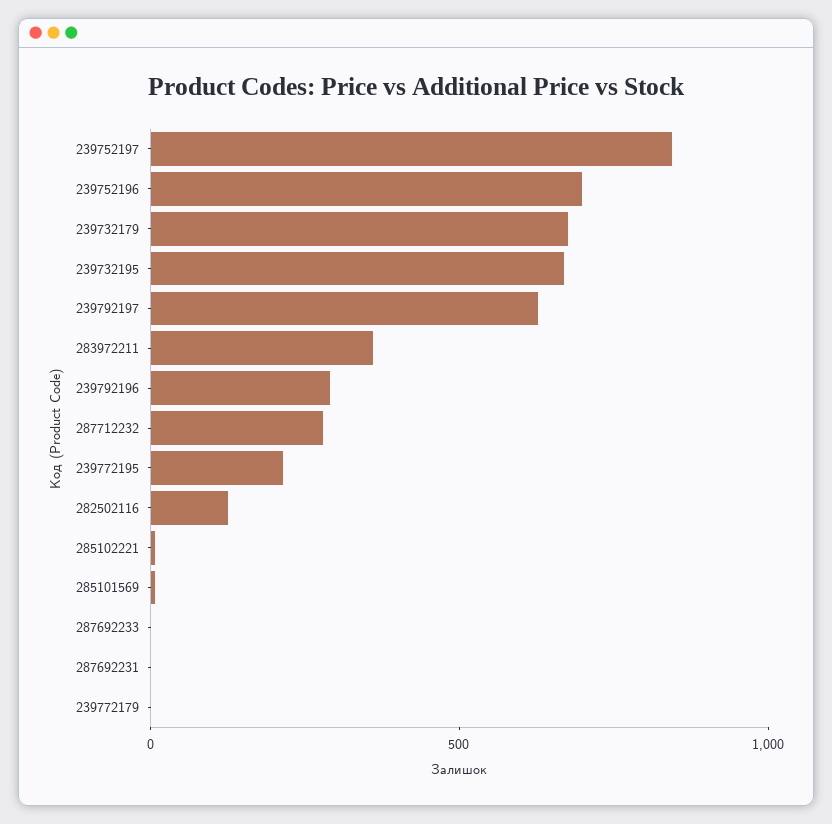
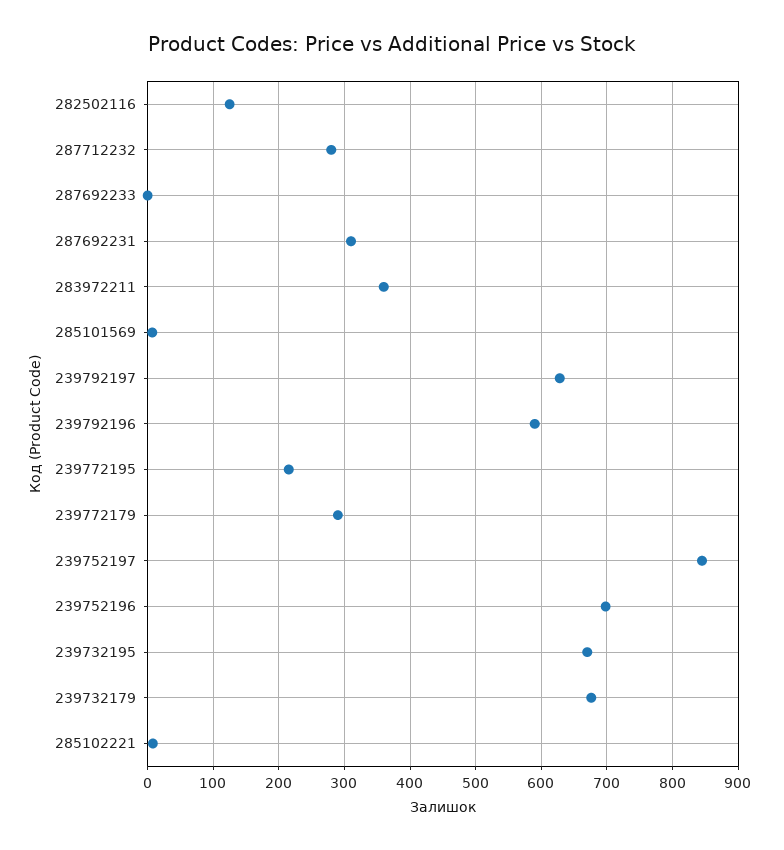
239792196: 300 -> 590
287692231: 0 -> 310
239772179: 0 -> 290

